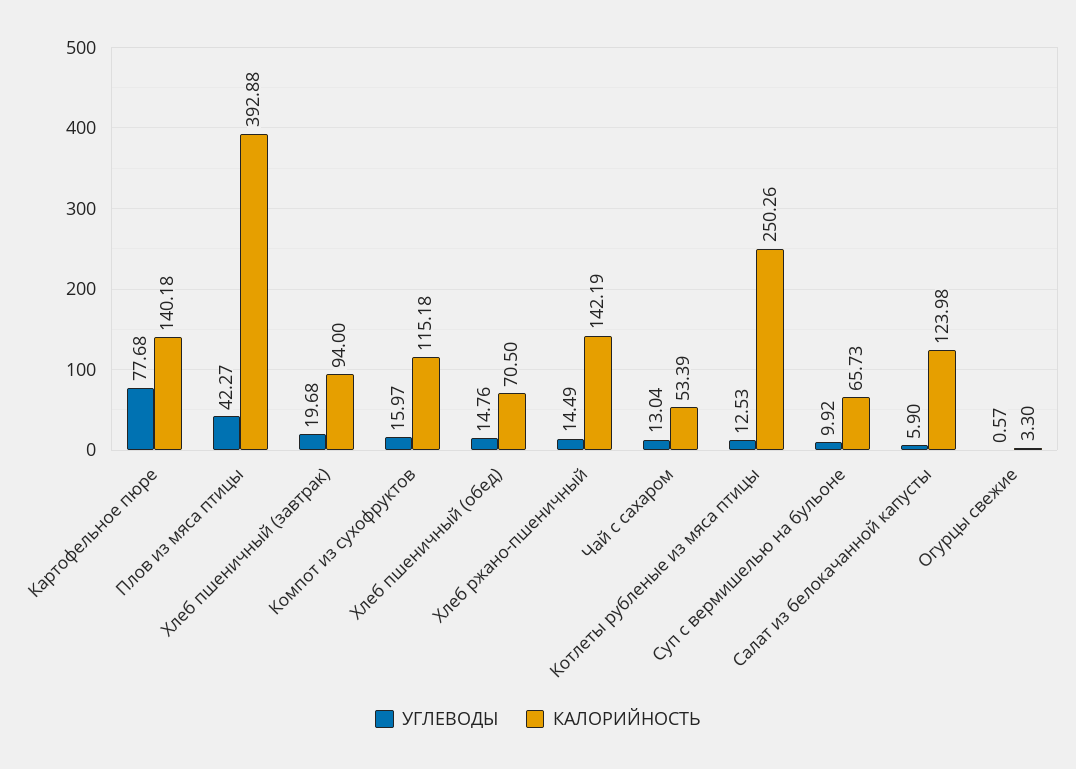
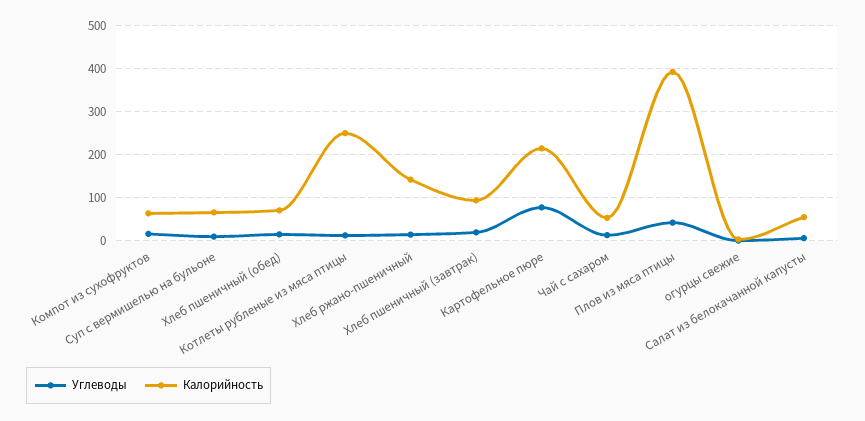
КАЛОРИЙНОСТЬ, Картофельное пюре: 140.18 -> 220
КАЛОРИЙНОСТЬ, Компот из сухофруктов: 115.18 -> 60
КАЛОРИЙНОСТЬ, Салат из белокачанной капусты: 123.98 -> 60

